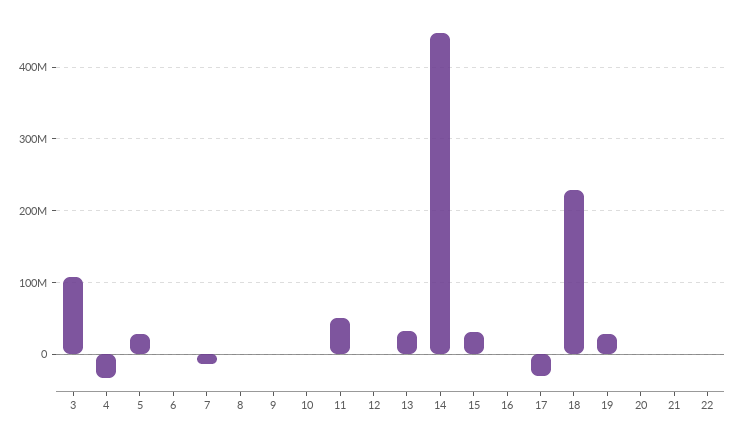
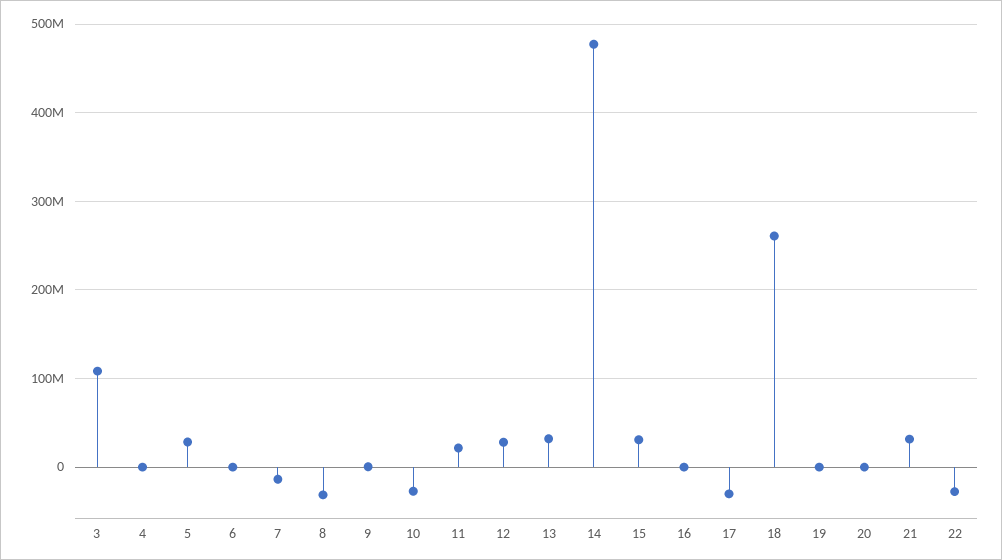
4: -30000000 -> 0
8: 0 -> -30000000
10: 0 -> -30000000
11: 50000000 -> 20000000
12: 0 -> 30000000
14: 450000000 -> 480000000
18: 230000000 -> 260000000
19: 30000000 -> 0
21: 0 -> 30000000
22: 0 -> -30000000

